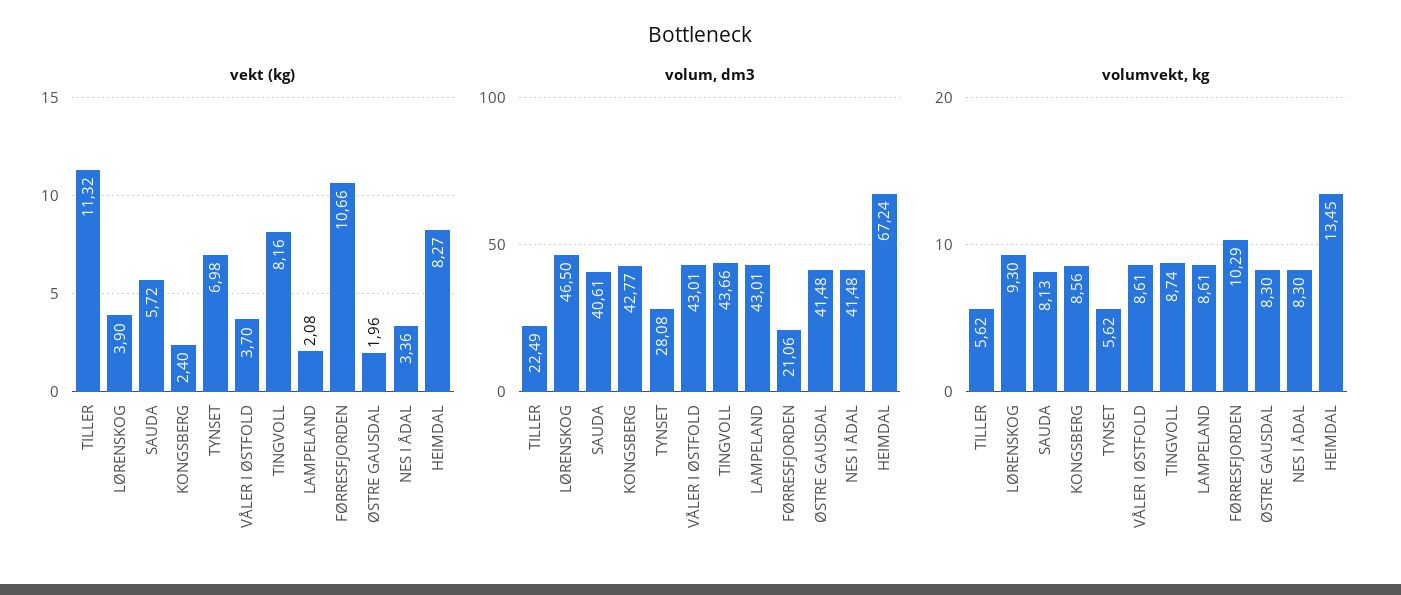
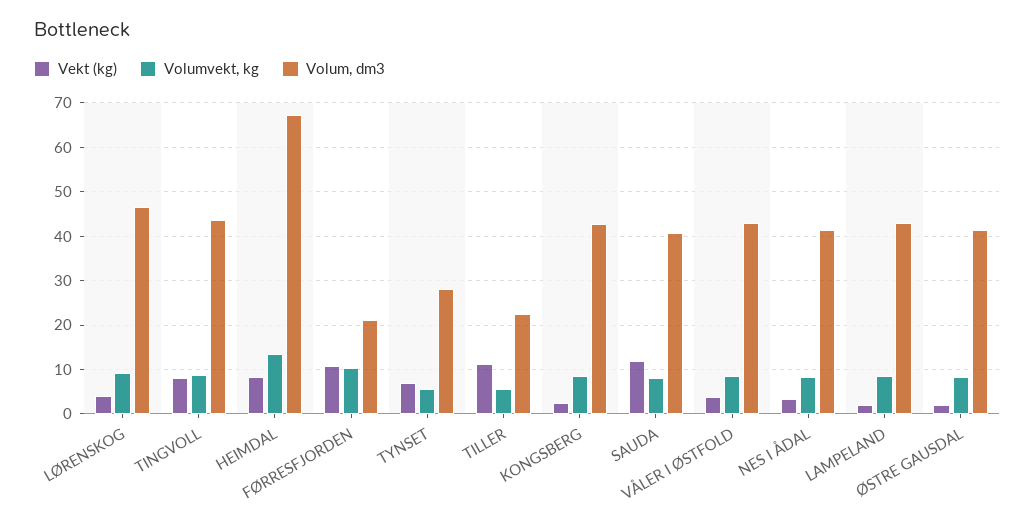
vekt (kg), SAUDA: 5.72 -> 12

